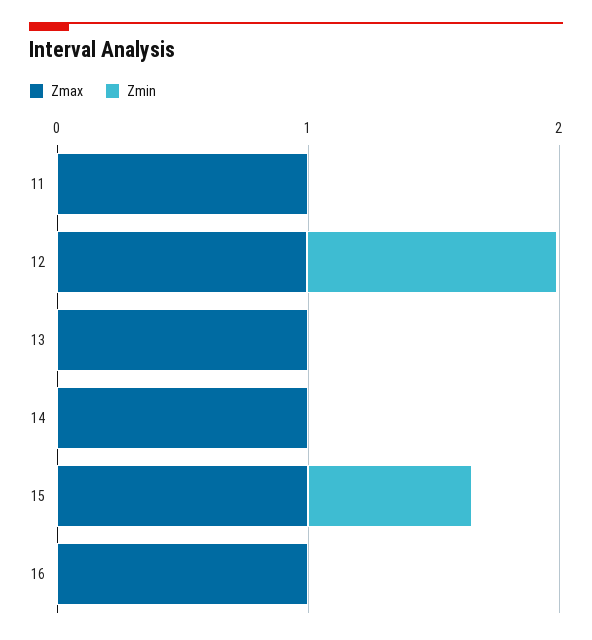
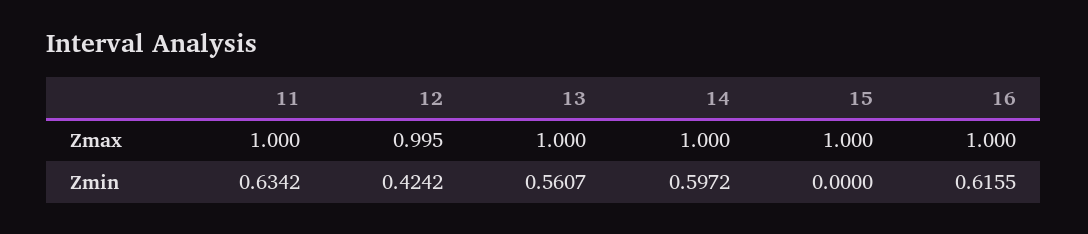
Zmin, 11: 0 -> 0.6342
Zmin, 12: 1 -> 0.4242
Zmin, 13: 0 -> 0.5607
Zmin, 14: 0 -> 0.5972
Zmin, 15: 0.6 -> 0
Zmin, 16: 0 -> 0.6155

